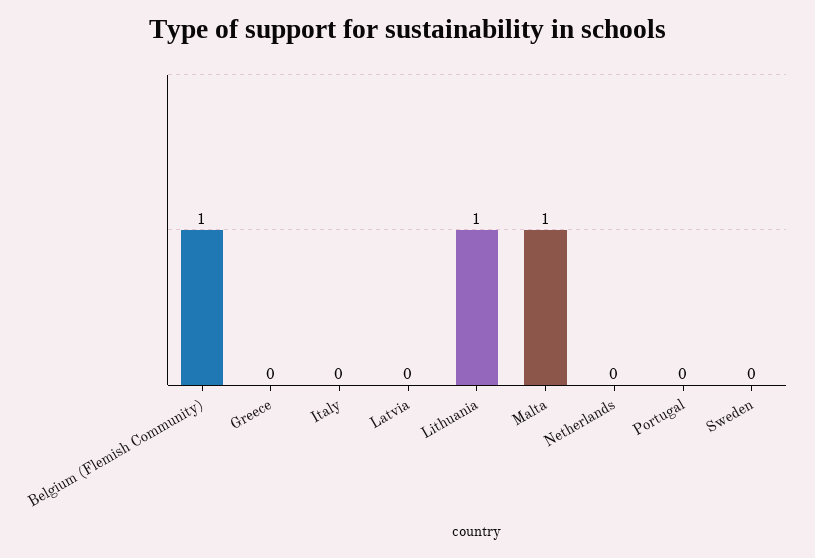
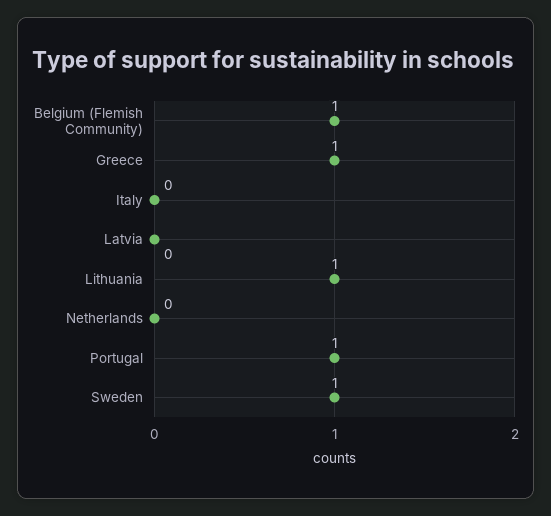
Greece: 0 -> 1
Malta: 1 -> none
Portugal: 0 -> 1
Sweden: 0 -> 1

